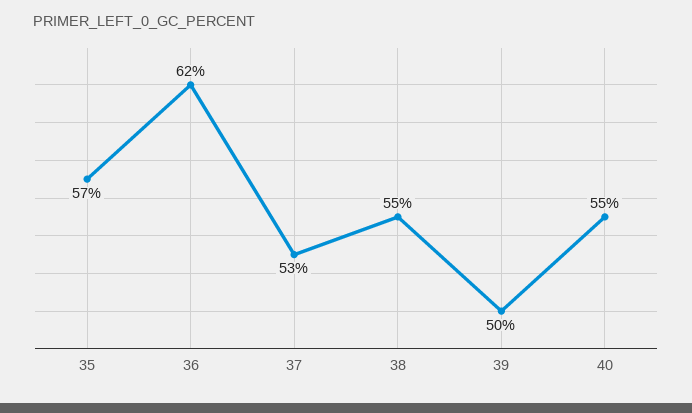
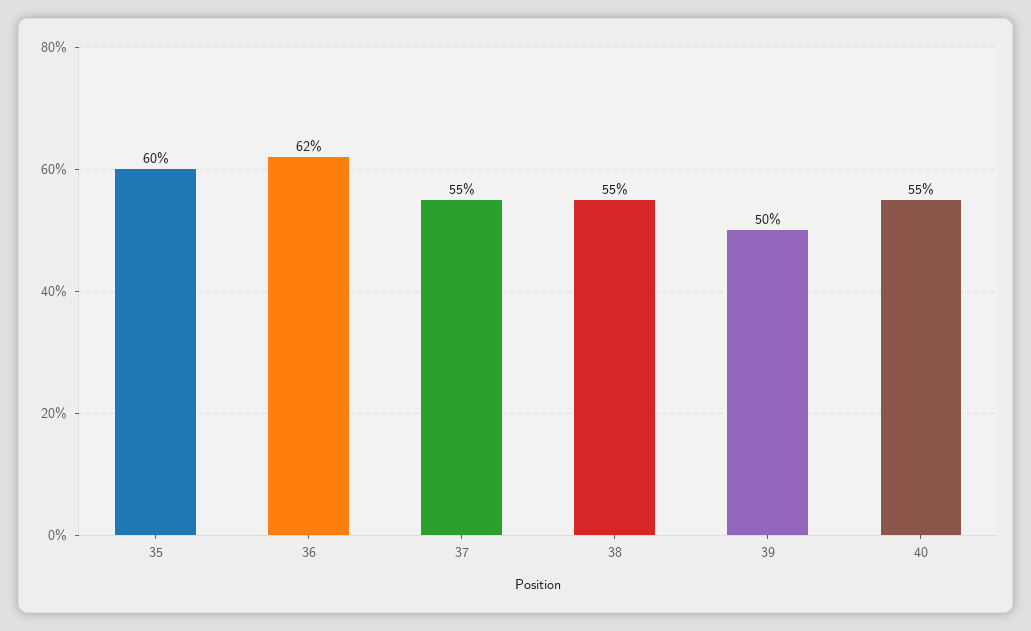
35: 57 -> 60
37: 53 -> 55

